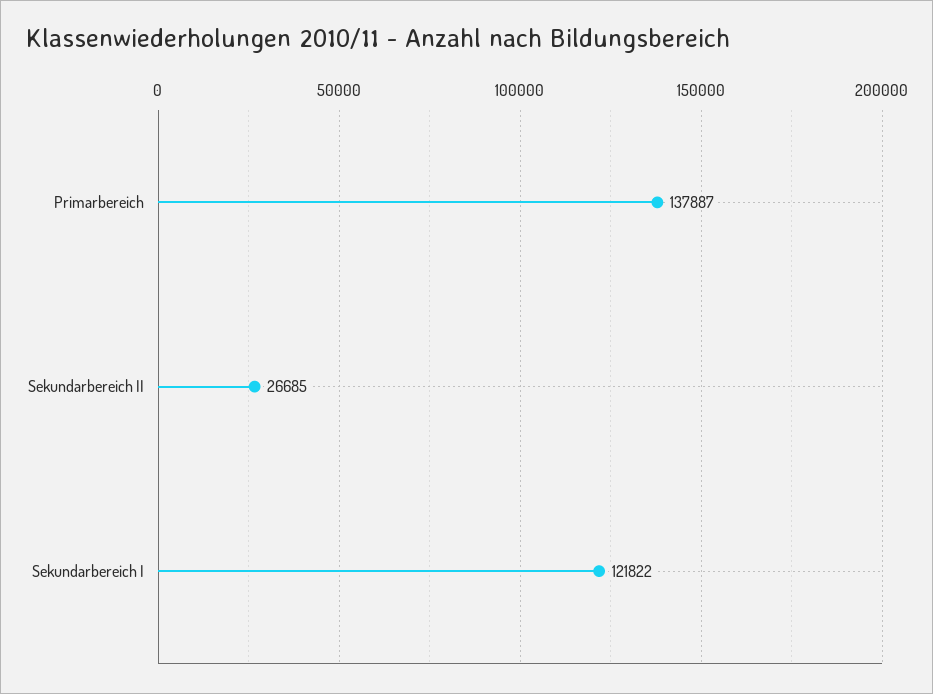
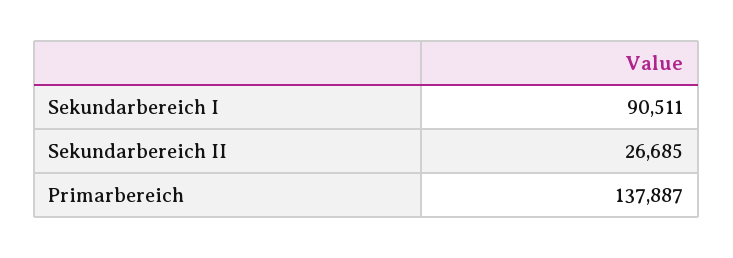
Sekundarbereich I: 121822 -> 90511

